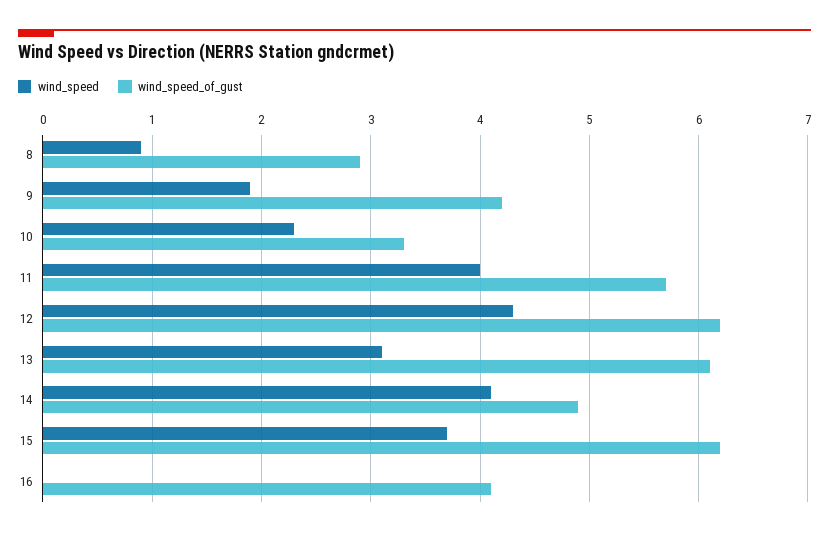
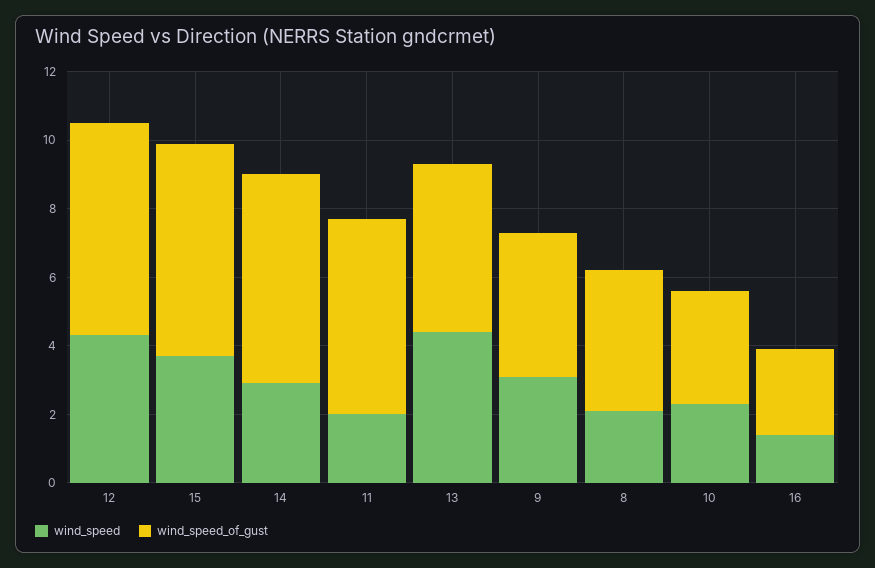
wind_speed, 8: 0.9 -> 2
wind_speed_of_gust, 8: 2.9 -> 4
wind_speed, 9: 1.9 -> 3
wind_speed, 11: 4 -> 2
wind_speed, 13: 3.1 -> 4.5
wind_speed_of_gust, 13: 6.1 -> 5
wind_speed, 14: 4.1 -> 3
wind_speed_of_gust, 14: 4.9 -> 6
wind_speed, 16: 0 -> 1.5
wind_speed_of_gust, 16: 4.1 -> 2.5

